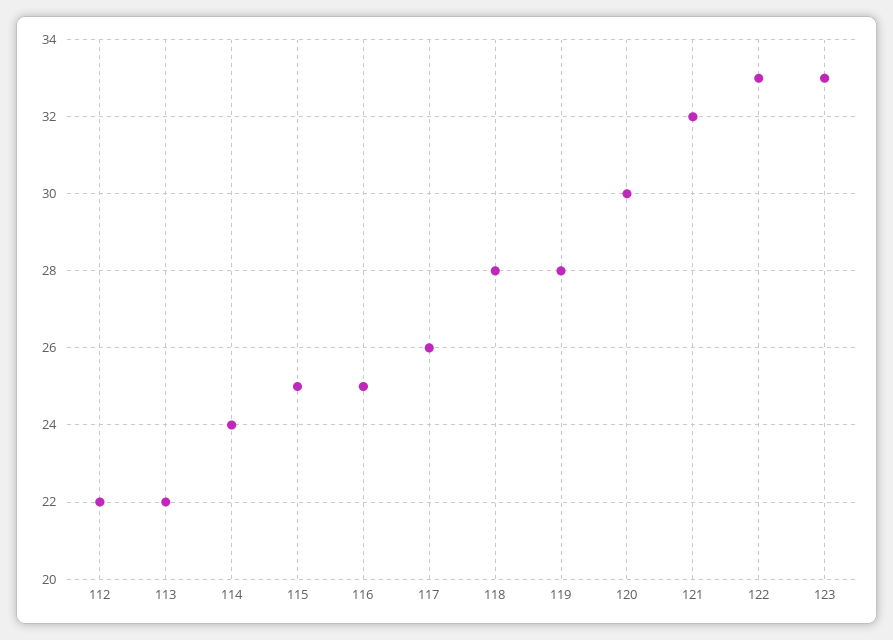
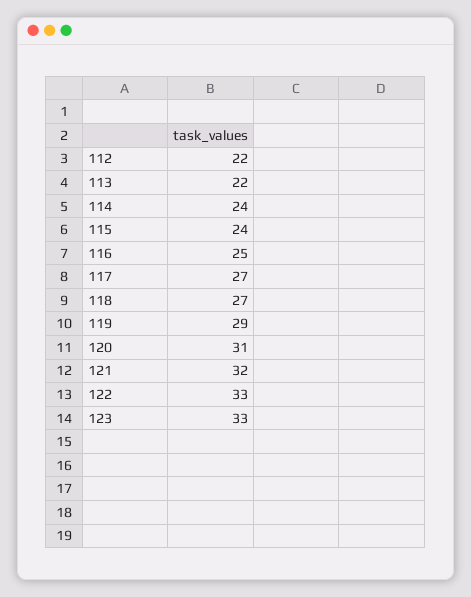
115: 25 -> 24
117: 26 -> 27
118: 28 -> 27
119: 28 -> 29
120: 30 -> 31

